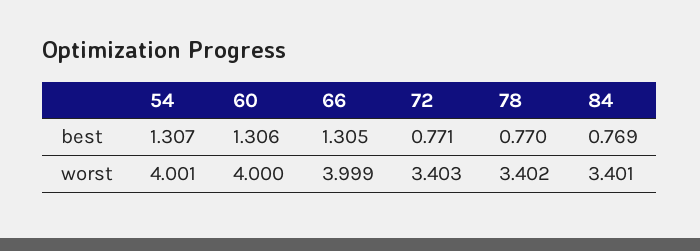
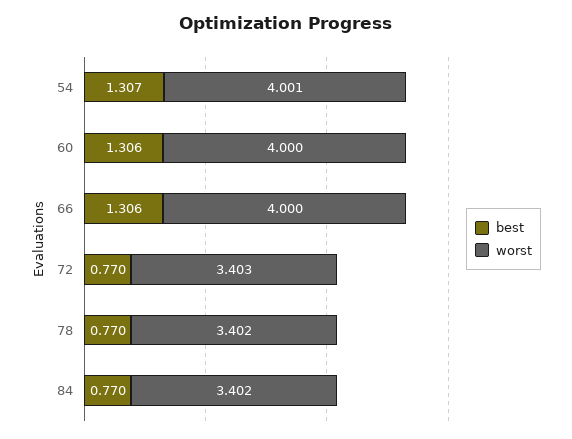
best, 66: 1.305 -> 1.306
best, 72: 0.771 -> 0.77
best, 84: 0.769 -> 0.77
worst, 66: 3.999 -> 4
worst, 84: 3.401 -> 3.402

